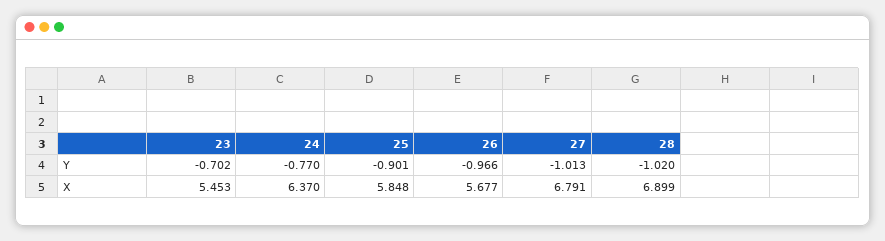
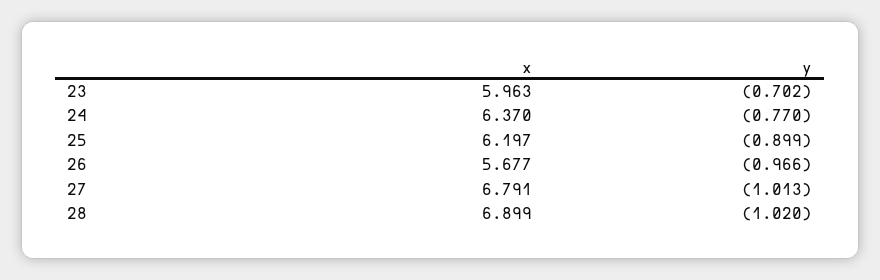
25, Y: -0.901 -> -0.899
23, X: 5.453 -> 5.963
25, X: 5.848 -> 6.197

